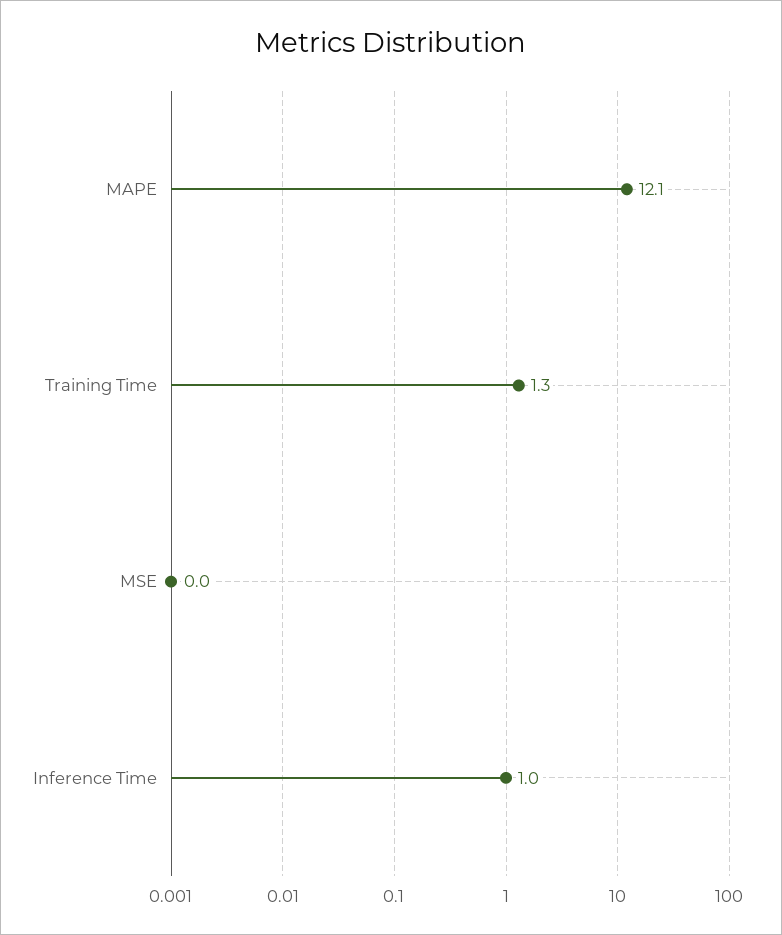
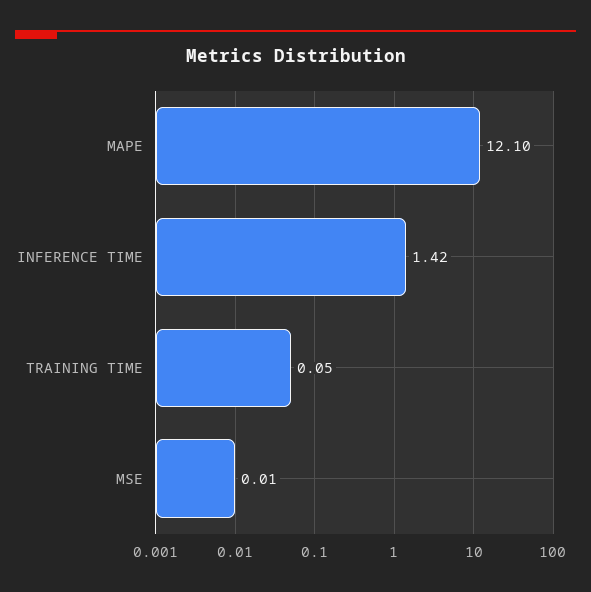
Training Time: 1.3 -> 0.05
Inference Time: 1 -> 1.42

